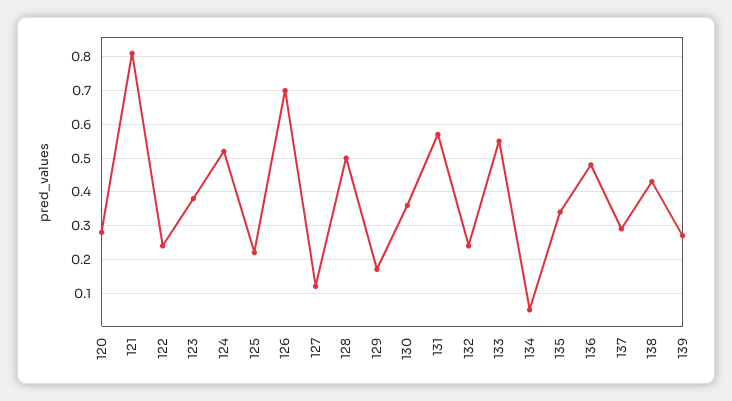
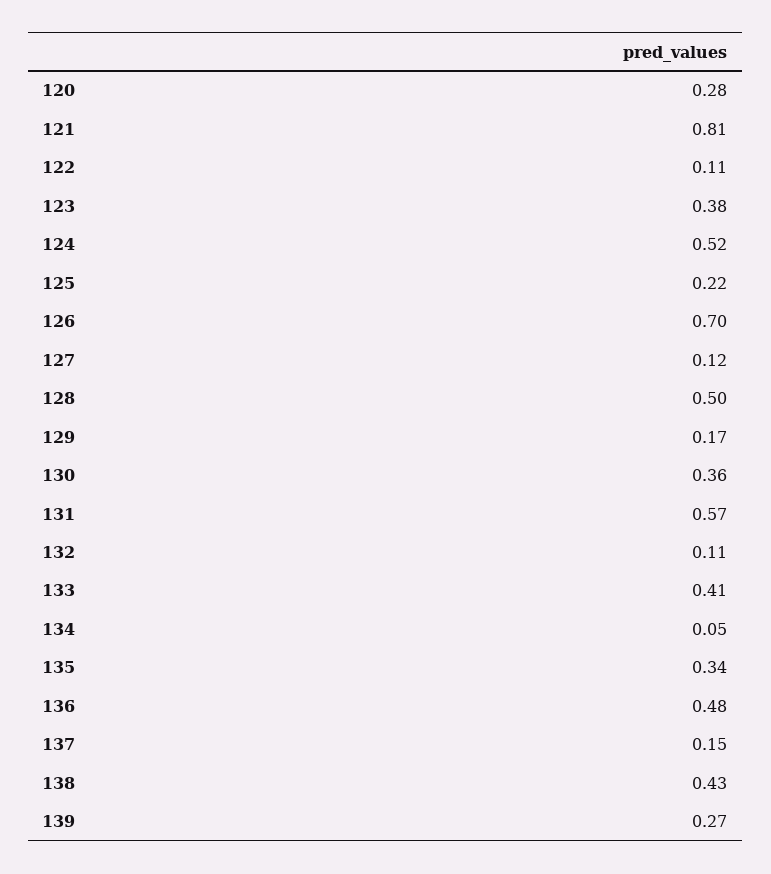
122: 0.25 -> 0.11
132: 0.25 -> 0.11
133: 0.55 -> 0.41
137: 0.3 -> 0.15

